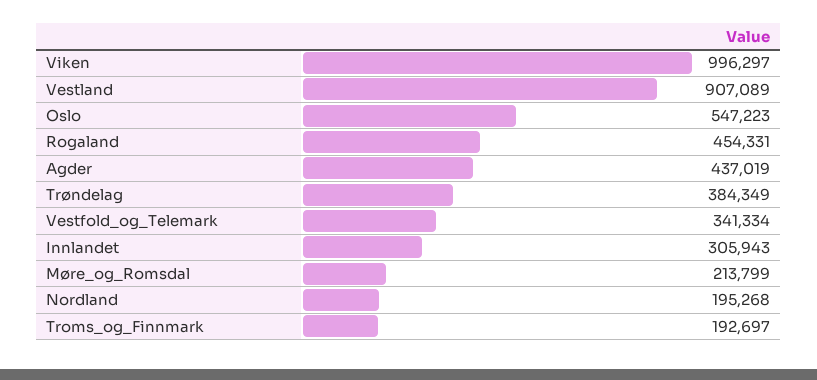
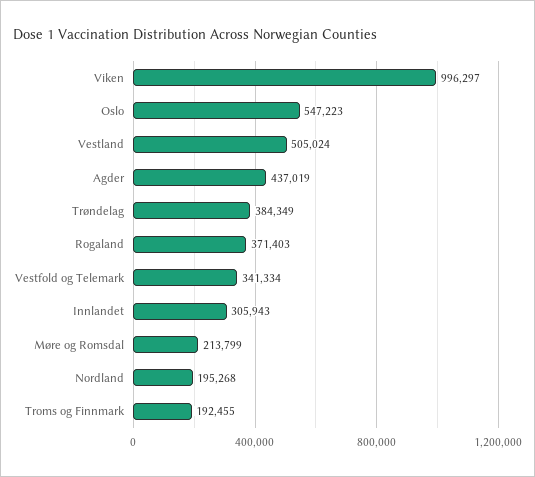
Vestland: 907089 -> 505024
Rogaland: 454331 -> 371403
Troms_og_Finnmark: 192697 -> 192455

